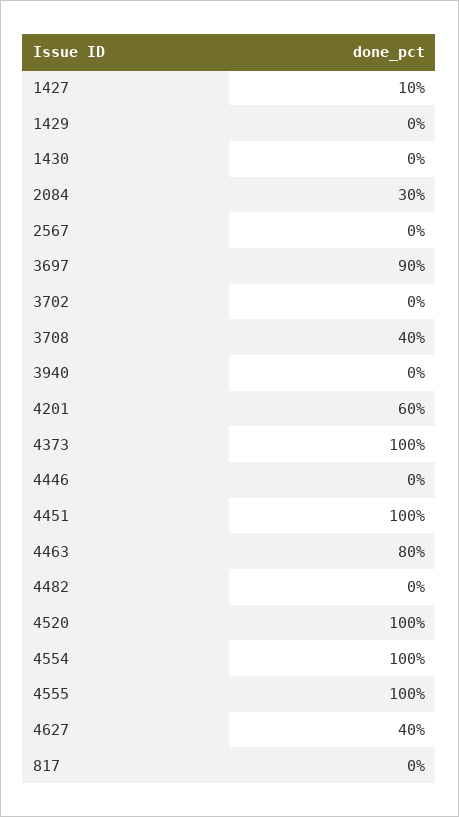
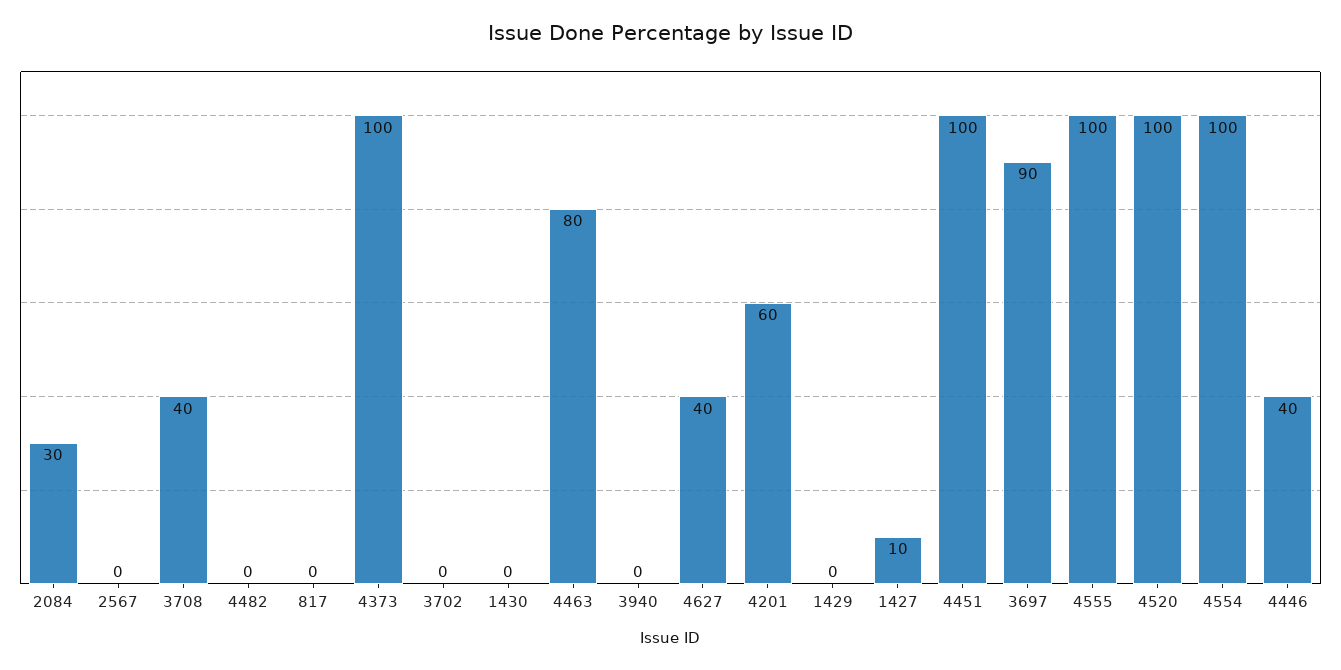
4446: 0 -> 40

